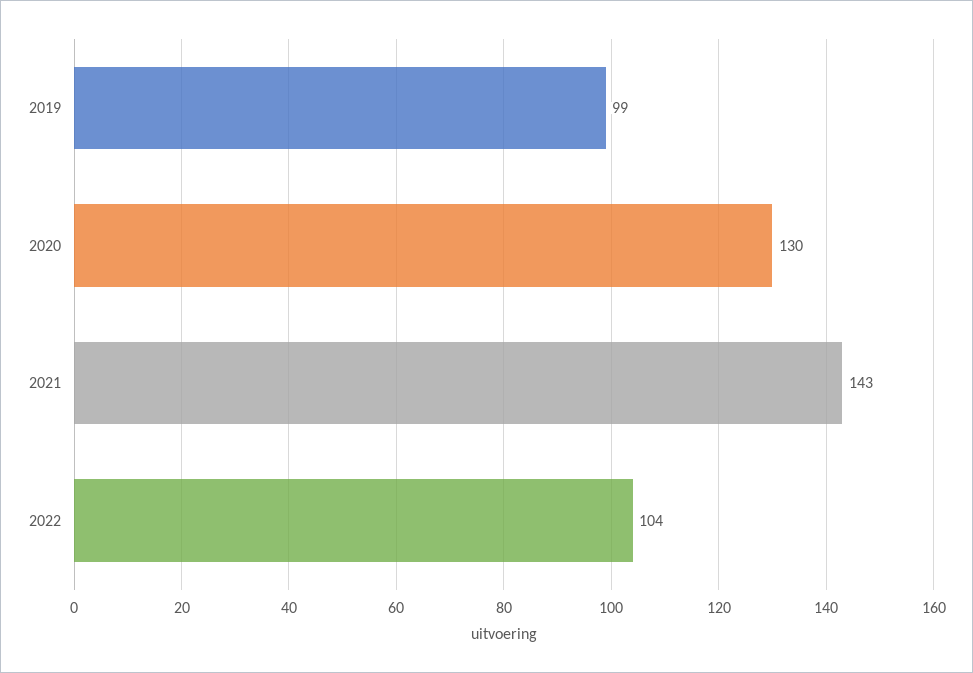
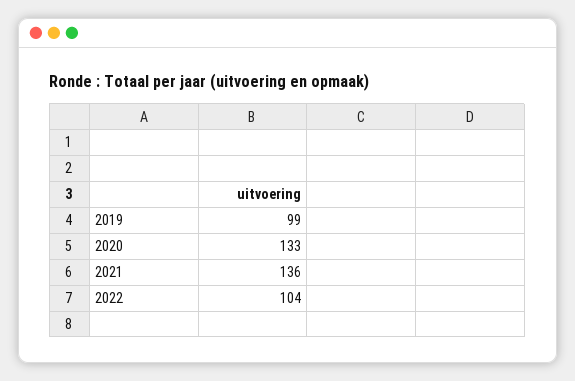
2020: 130 -> 133
2021: 143 -> 136

